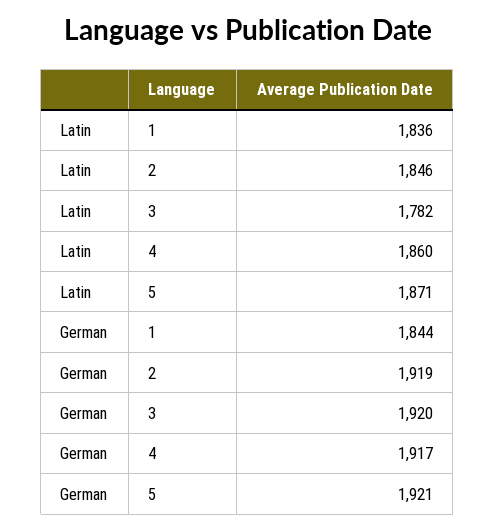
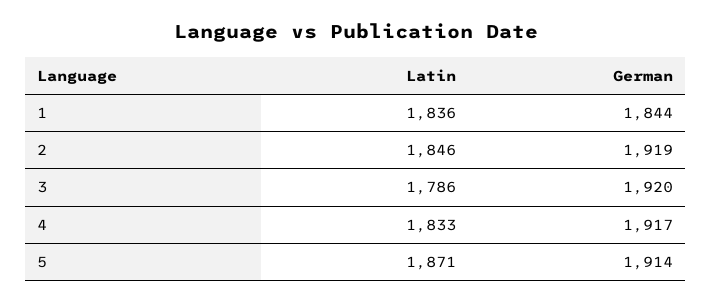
Latin, 3: 1782 -> 1786
Latin, 4: 1860 -> 1833
German, 5: 1921 -> 1914

